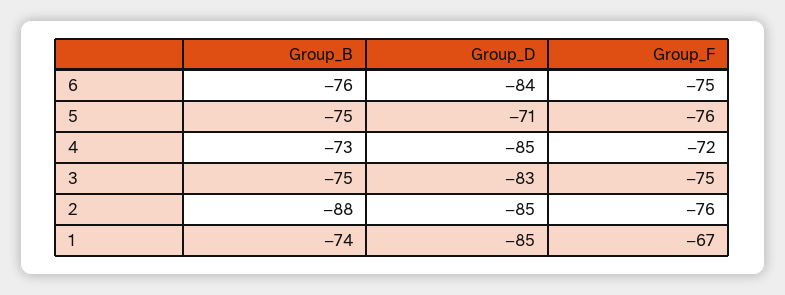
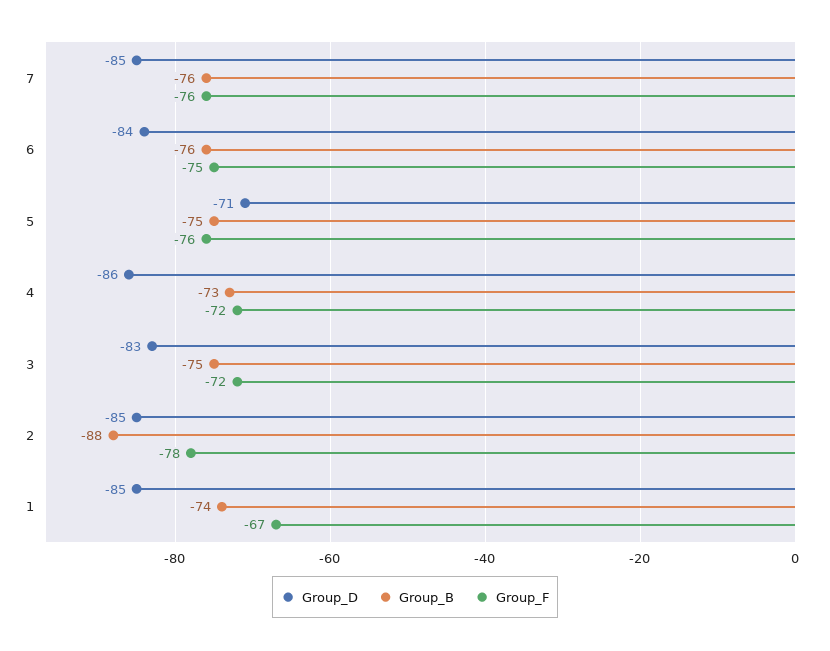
Group_D, 4: -85 -> -86
Group_F, 3: -75 -> -72
Group_F, 2: -76 -> -78
Group_D, 7: none -> -85
Group_B, 7: none -> -76
Group_F, 7: none -> -76

